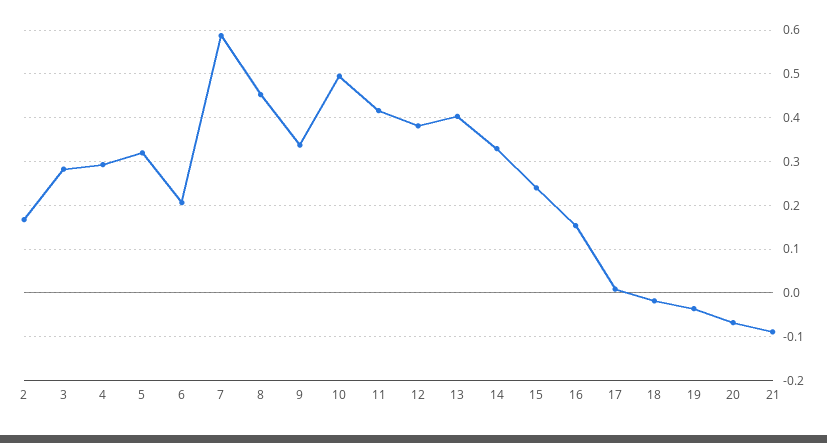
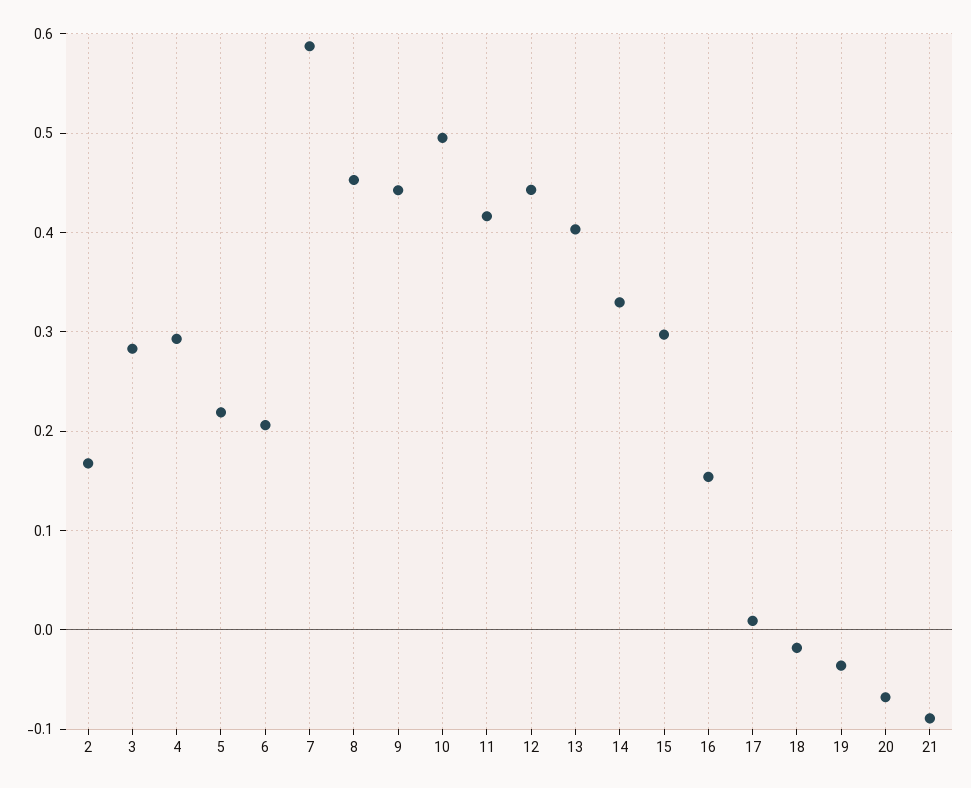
5: 0.32 -> 0.22
9: 0.34 -> 0.44
12: 0.38 -> 0.44
15: 0.24 -> 0.3

